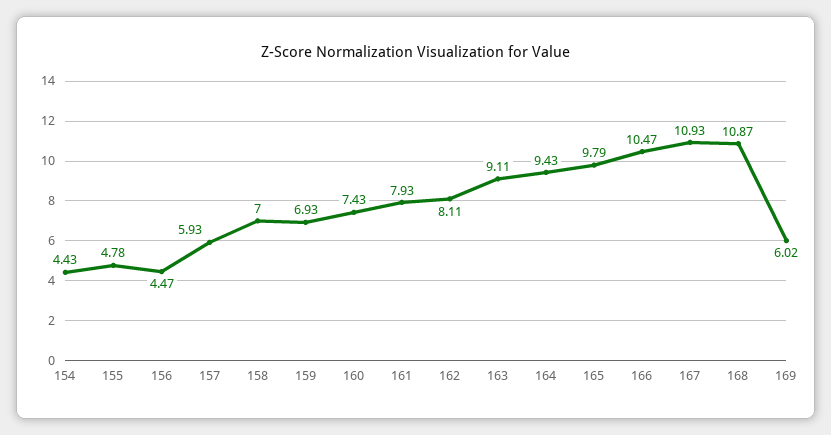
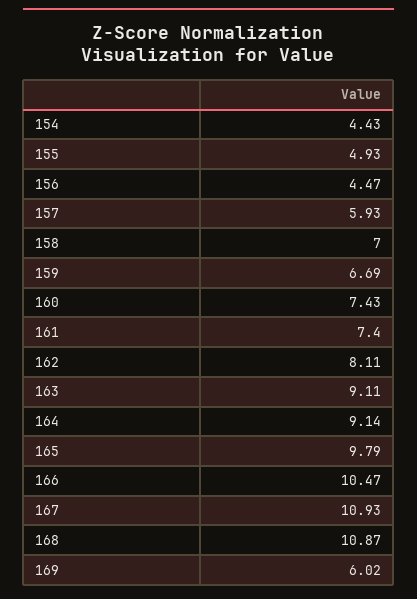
155: 4.78 -> 4.93
159: 6.93 -> 6.69
161: 7.93 -> 7.4
164: 9.43 -> 9.14

